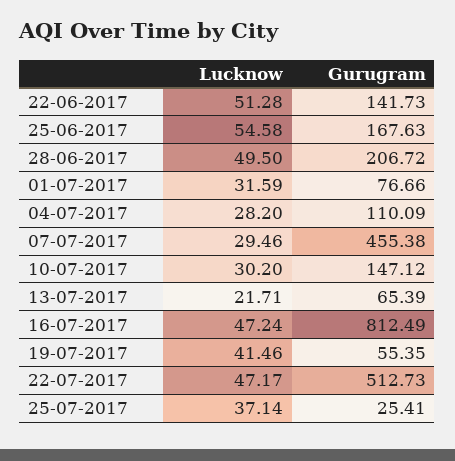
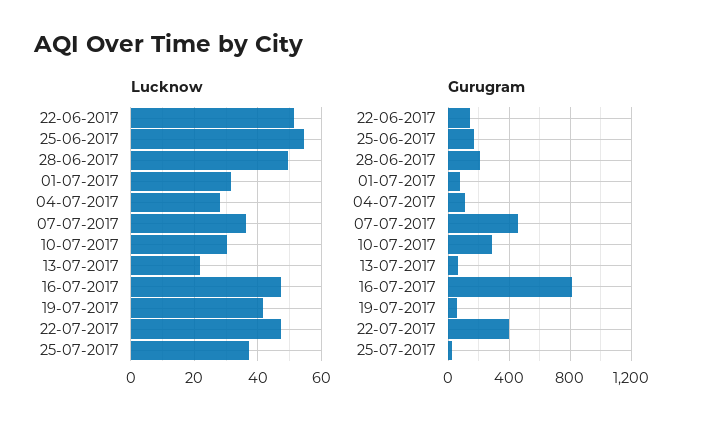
Lucknow, 07-07-2017: 29.46 -> 36
Gurugram, 10-07-2017: 147.12 -> 300
Gurugram, 22-07-2017: 512.73 -> 400

